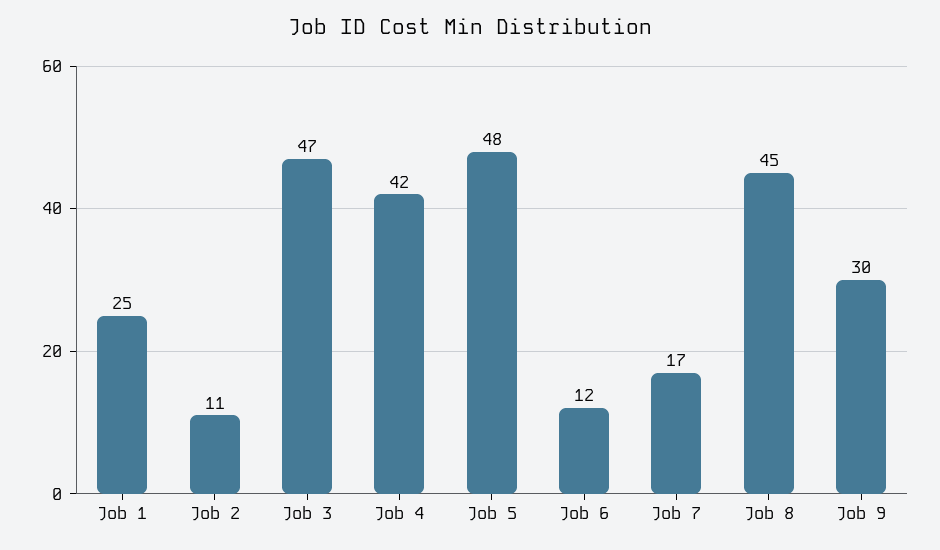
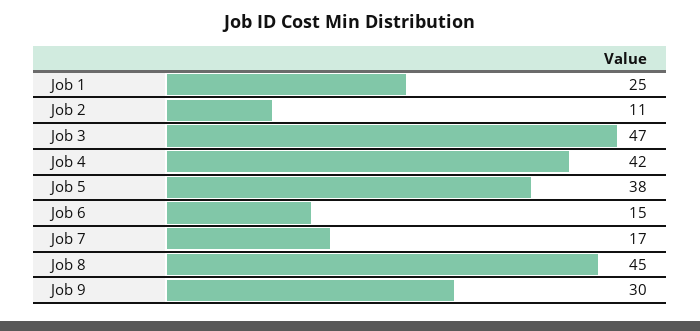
Job 5: 48 -> 38
Job 6: 12 -> 15

